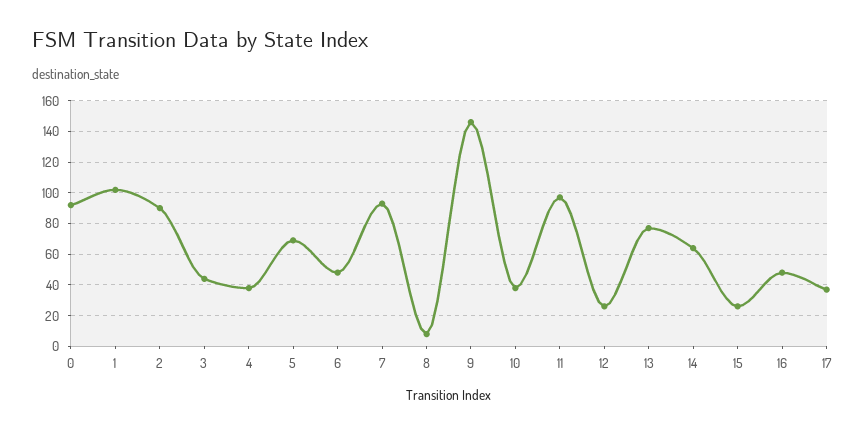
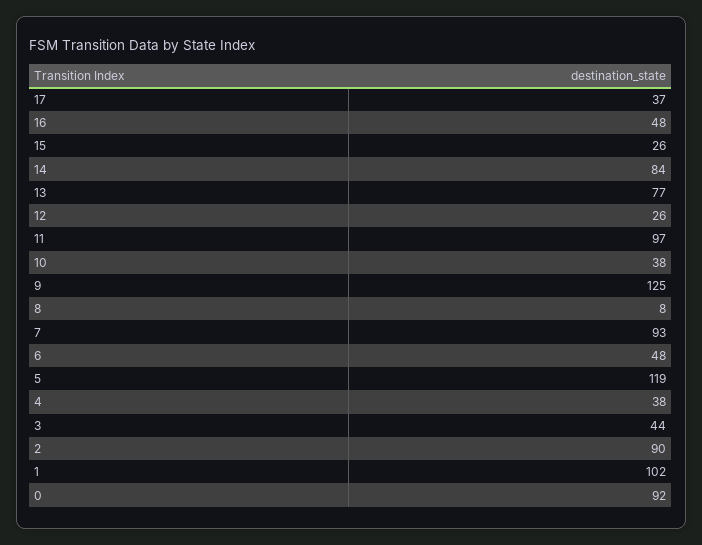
5: 70 -> 119
9: 145 -> 125
14: 65 -> 84

